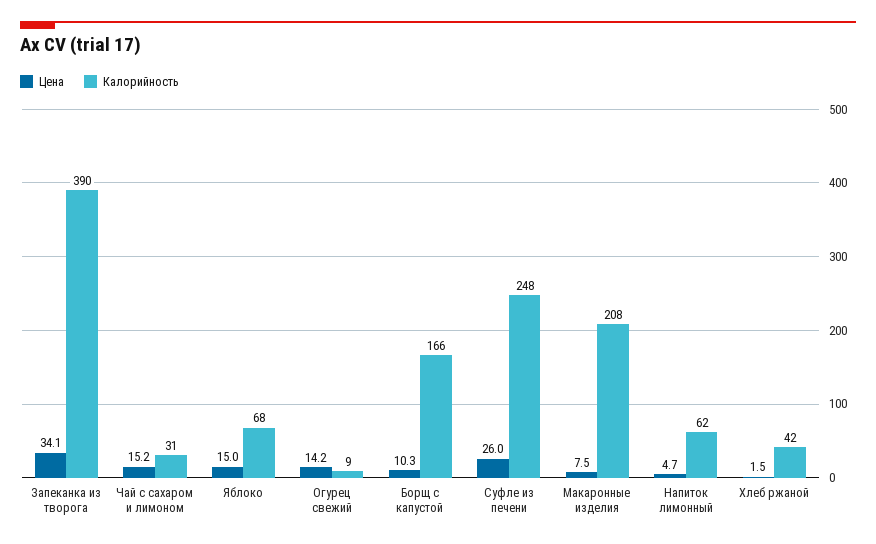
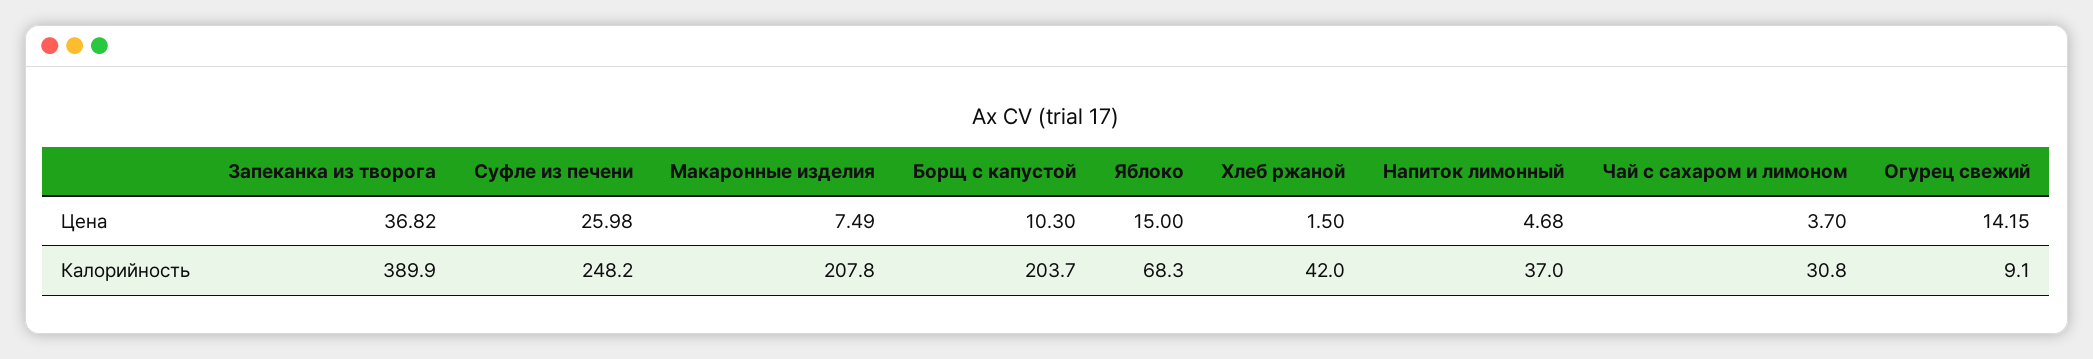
Цена, Запеканка из творога: 34.1 -> 36.82
Цена, Чай с сахаром и лимоном: 15.2 -> 3.7
Калорийность, Борщ с капустой: 166 -> 203.7
Калорийность, Напиток лимонный: 62 -> 37

